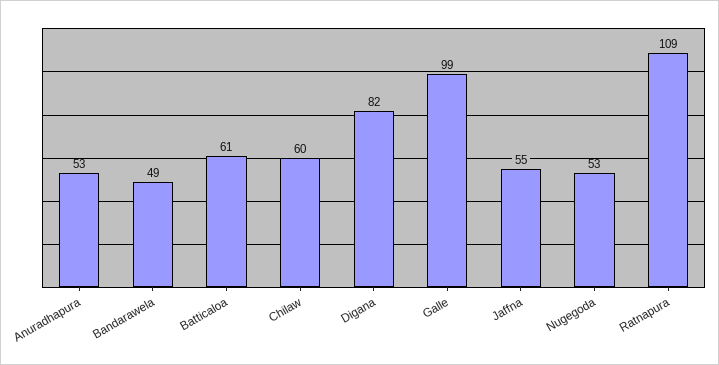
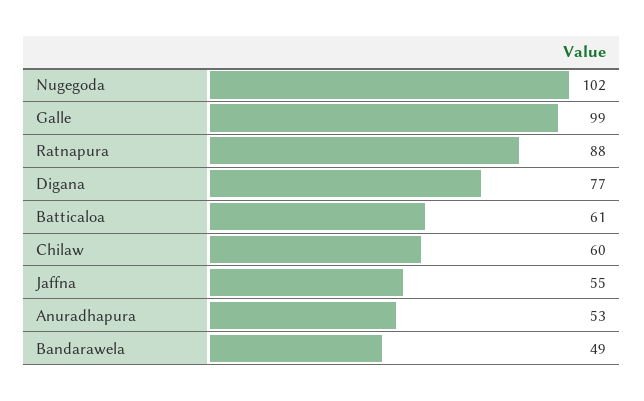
Digana: 82 -> 77
Nugegoda: 53 -> 102
Ratnapura: 109 -> 88

